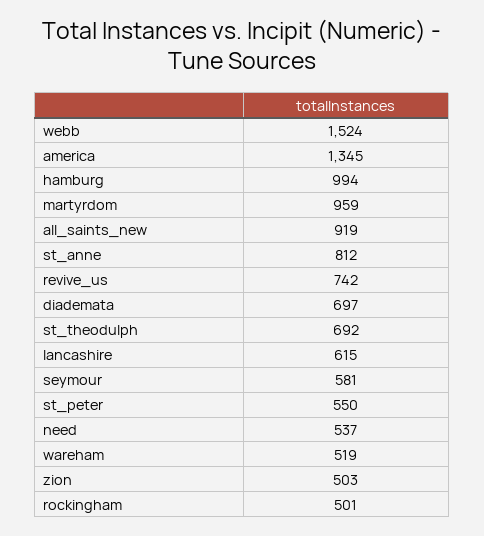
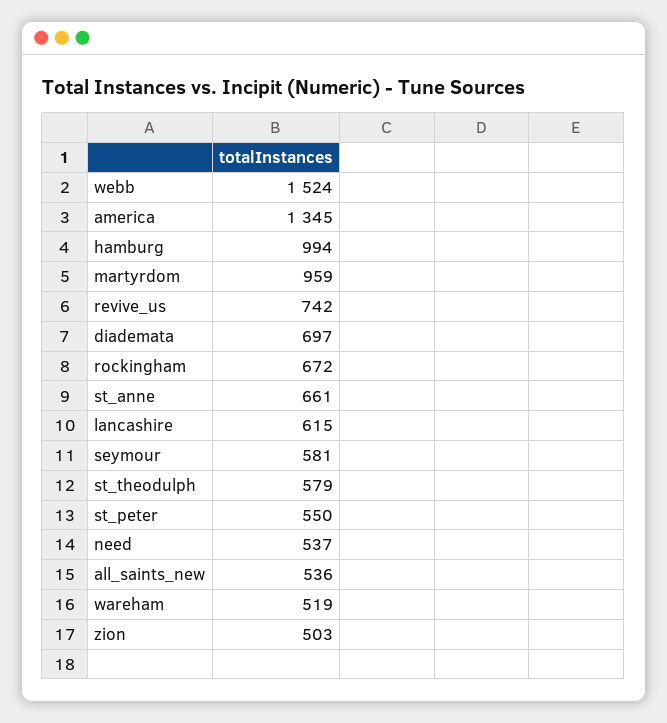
all_saints_new: 919 -> 536
st_anne: 812 -> 661
st_theodulph: 692 -> 579
rockingham: 501 -> 672

